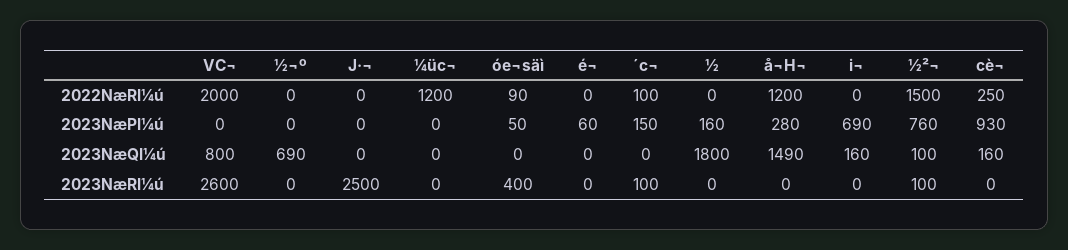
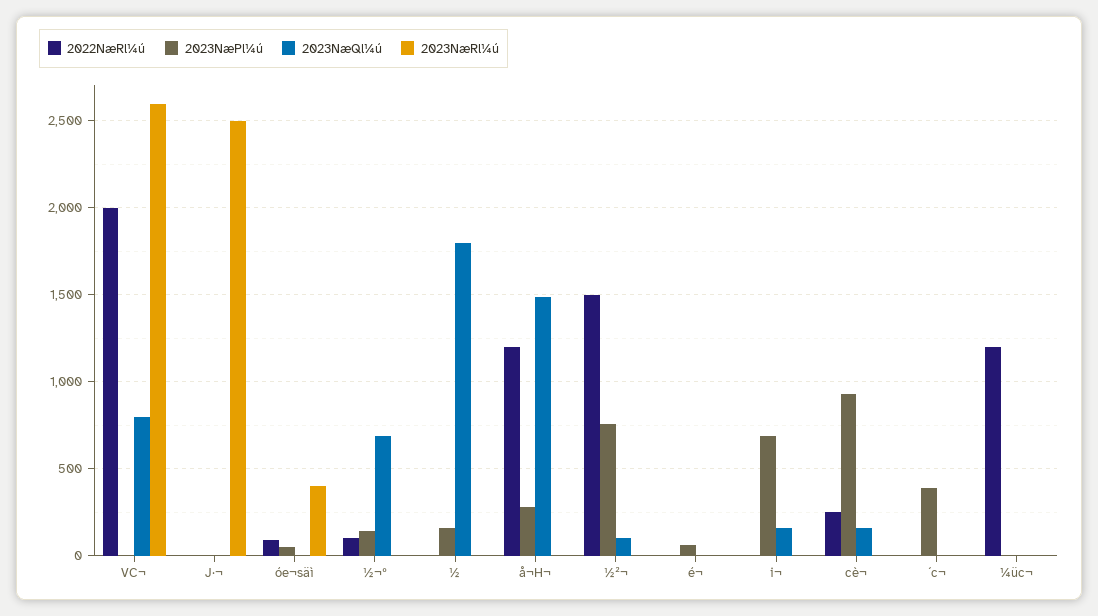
2022NæRl¼ú, ½¬º: 0 -> 100
2022NæRl¼ú, ´c¬: 100 -> 0
2023NæPl¼ú, ½¬º: 0 -> 150
2023NæPl¼ú, ´c¬: 150 -> 400
2023NæRl¼ú, ´c¬: 100 -> 0
2023NæRl¼ú, ½²¬: 100 -> 0

